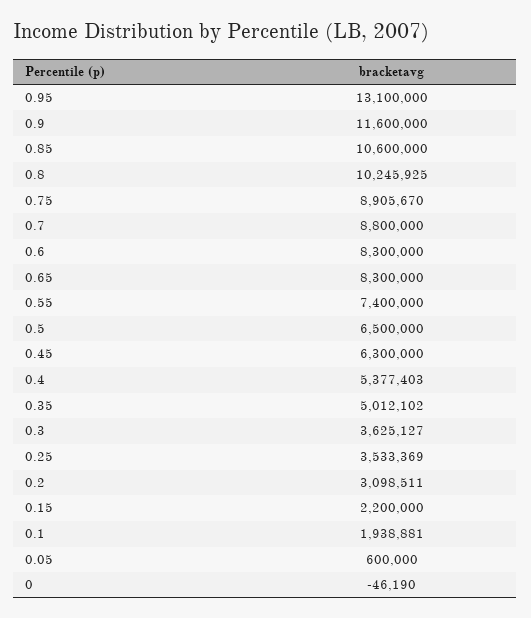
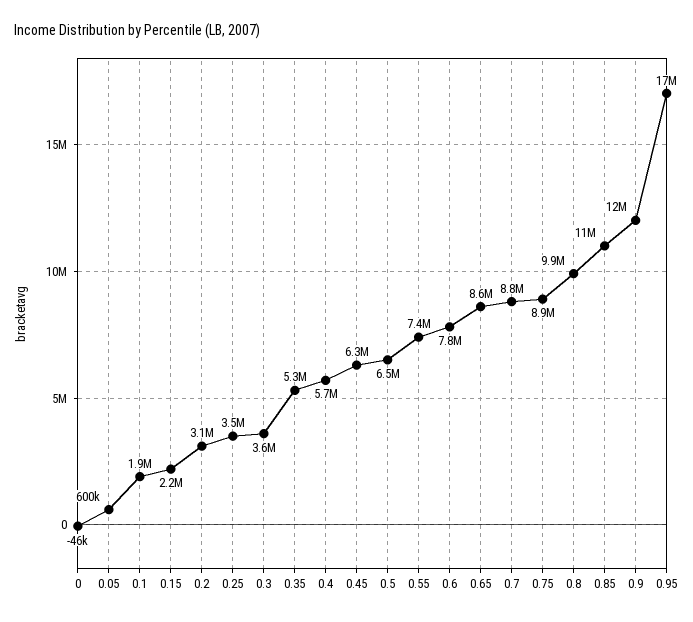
0.95: 13100000 -> 17000000
0.8: 10245925 -> 9900000
0.6: 8300000 -> 7800000
0.65: 8300000 -> 8600000
0.4: 5377403 -> 5700000
0.35: 5012102 -> 5300000

